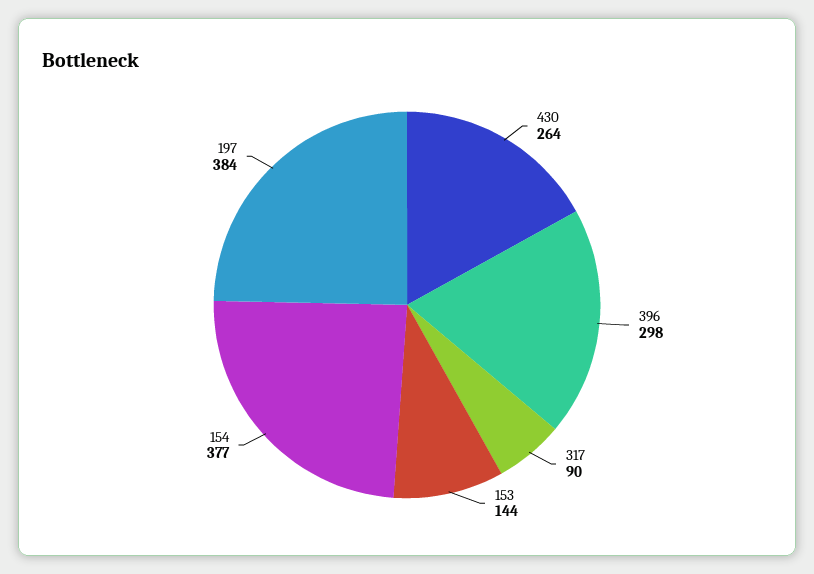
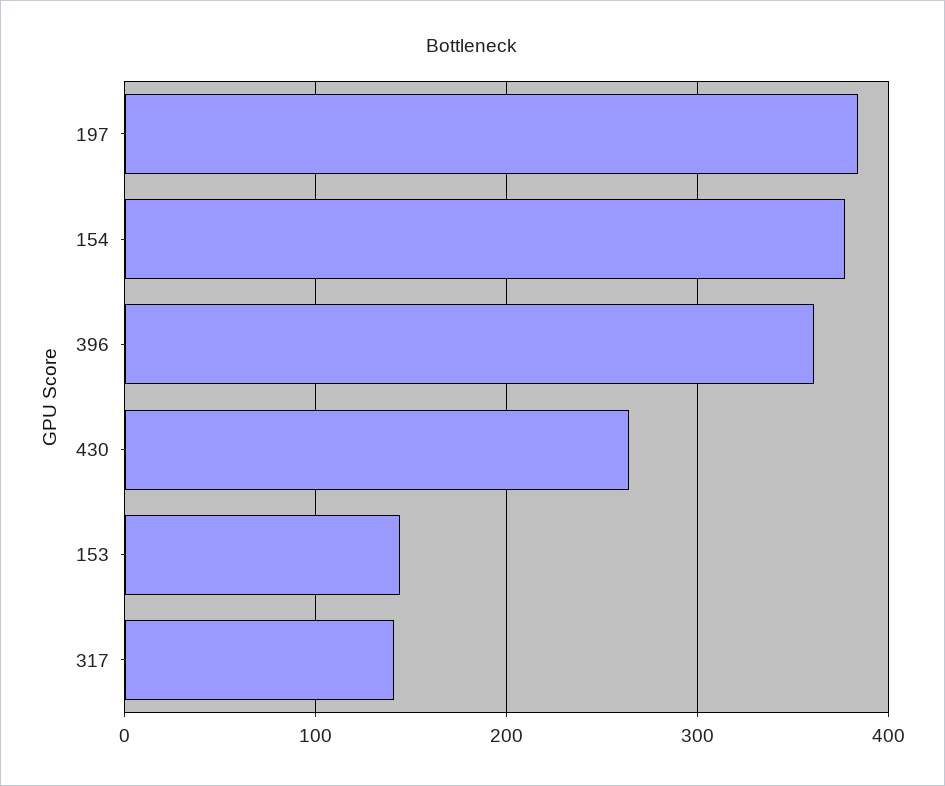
396: 298 -> 360
317: 90 -> 140

